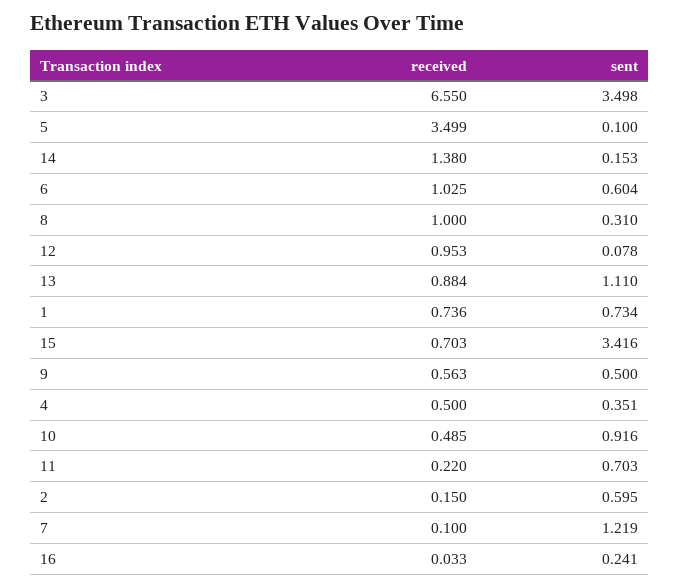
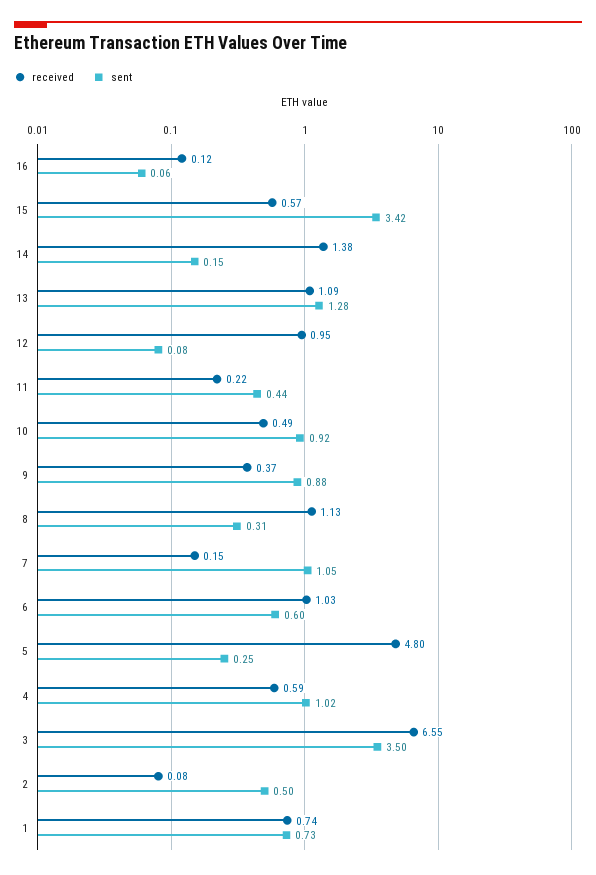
received, 5: 3.499 -> 4.8
sent, 5: 0.1 -> 0.25
received, 8: 1 -> 1.13
received, 13: 0.884 -> 1.09
sent, 13: 1.11 -> 1.28
received, 15: 0.703 -> 0.57
received, 9: 0.563 -> 0.37
sent, 9: 0.5 -> 0.88
received, 4: 0.5 -> 0.59
sent, 4: 0.351 -> 1.02
sent, 11: 0.703 -> 0.44
received, 2: 0.15 -> 0.08
sent, 2: 0.595 -> 0.5
received, 7: 0.1 -> 0.15
sent, 7: 1.219 -> 1.05
received, 16: 0.033 -> 0.12
sent, 16: 0.241 -> 0.06

